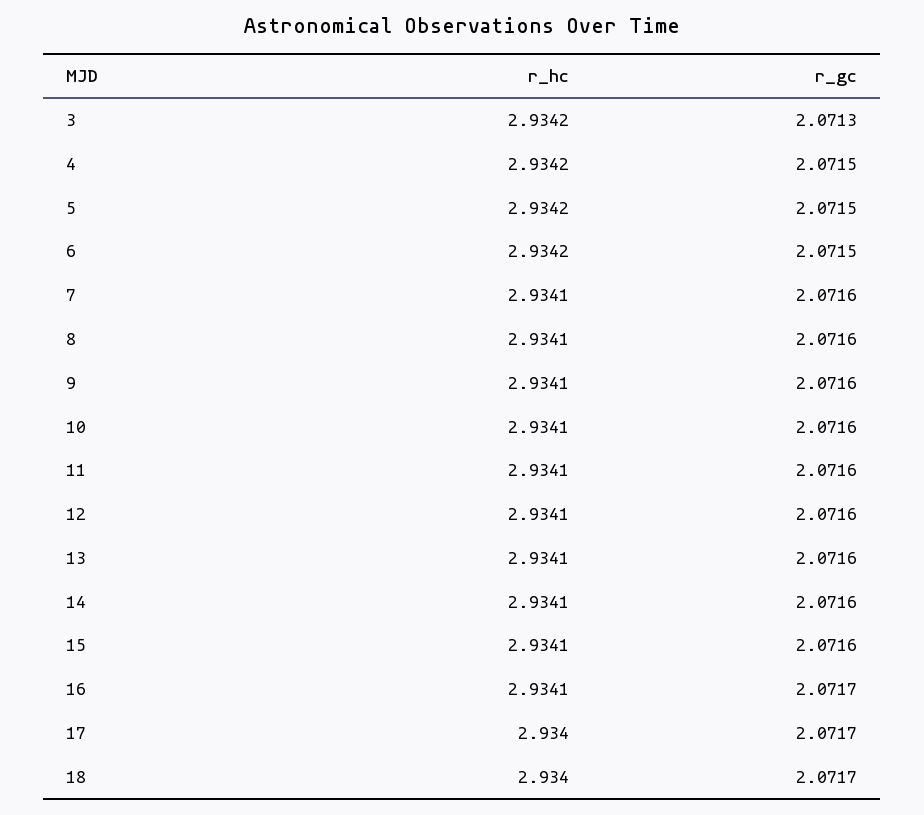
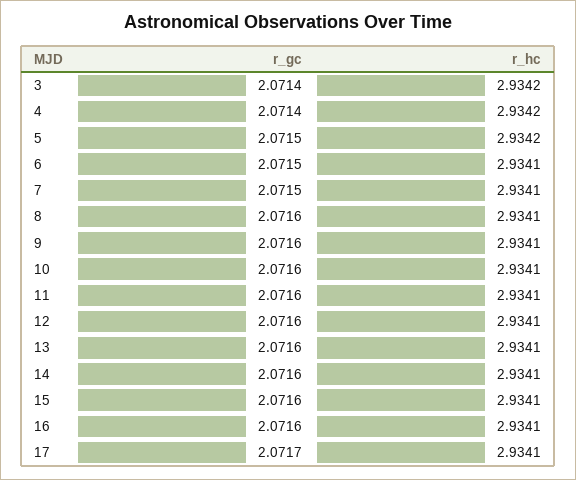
r_gc, 3: 2.0713 -> 2.0714
r_gc, 4: 2.0715 -> 2.0714
r_hc, 6: 2.9342 -> 2.9341
r_gc, 7: 2.0716 -> 2.0715
r_gc, 16: 2.0717 -> 2.0716
r_hc, 17: 2.934 -> 2.9341
r_hc, 18: 2.934 -> none
r_gc, 18: 2.0717 -> none

